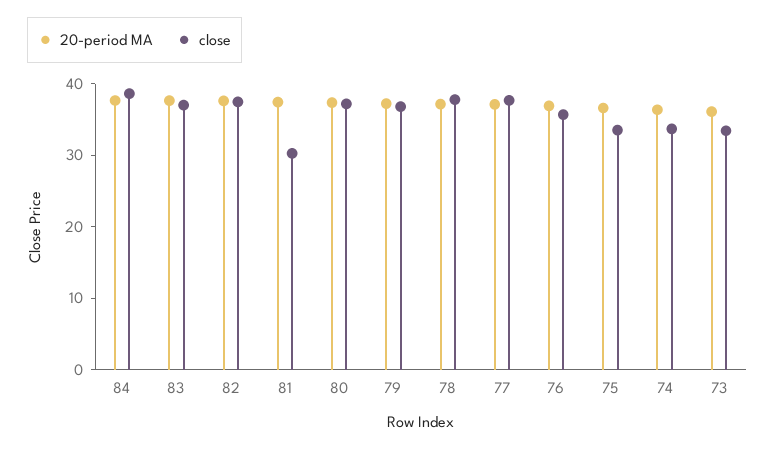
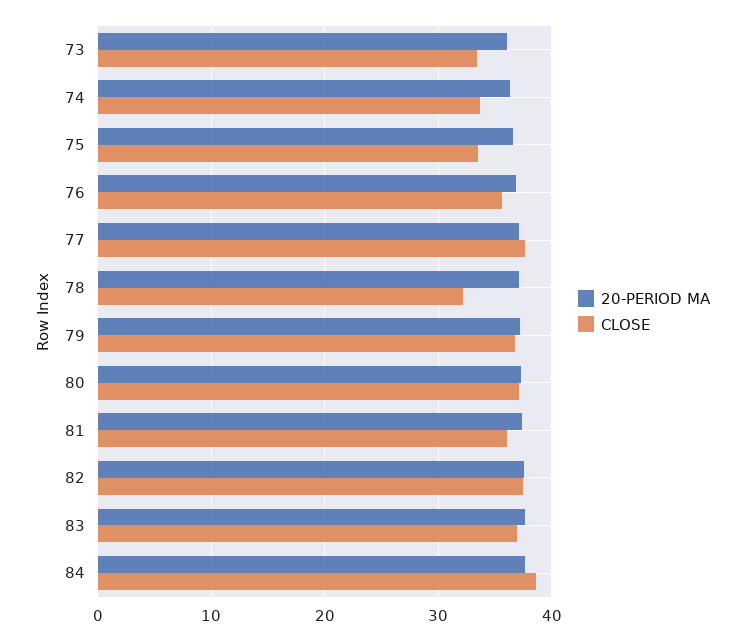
close, 81: 30 -> 36
close, 78: 38 -> 32

